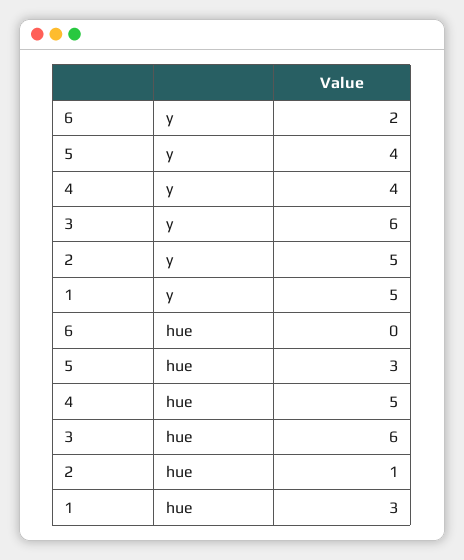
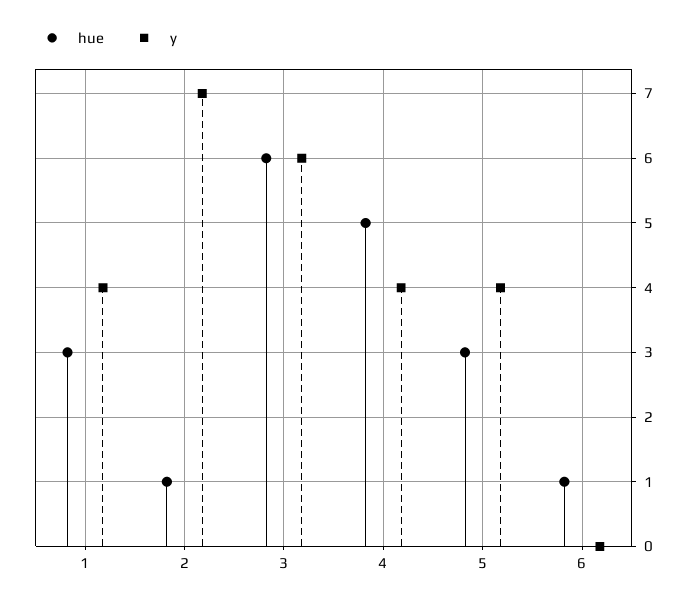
y, 6: 2 -> 0
y, 2: 5 -> 7
y, 1: 5 -> 4
hue, 6: 0 -> 1

